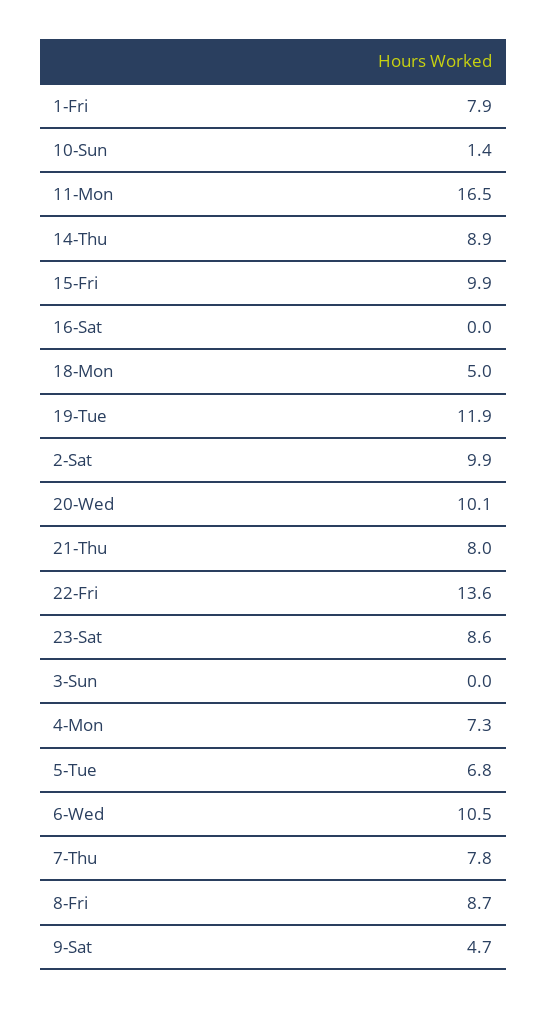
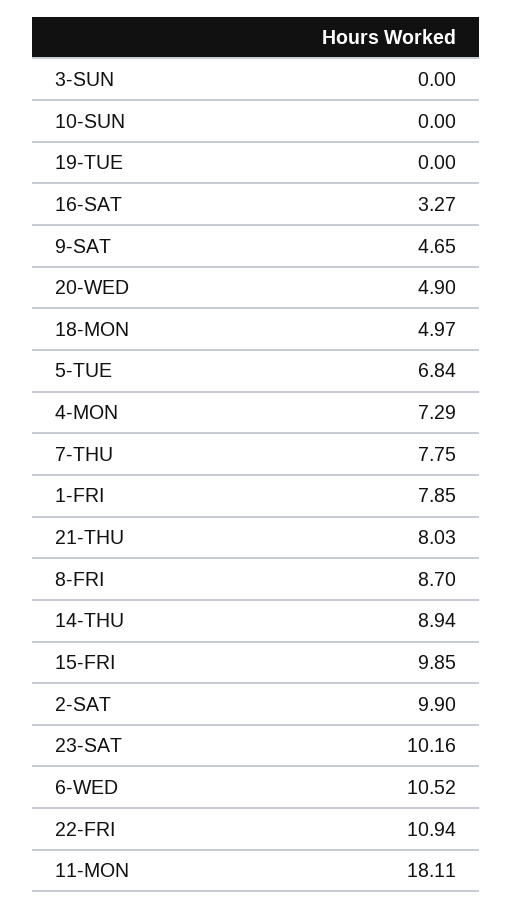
10-Sun: 1.4 -> 0
11-Mon: 16.5 -> 18.11
16-Sat: 0 -> 3.27
19-Tue: 11.9 -> 0
20-Wed: 10.1 -> 4.9
22-Fri: 13.6 -> 10.94
23-Sat: 8.6 -> 10.16

